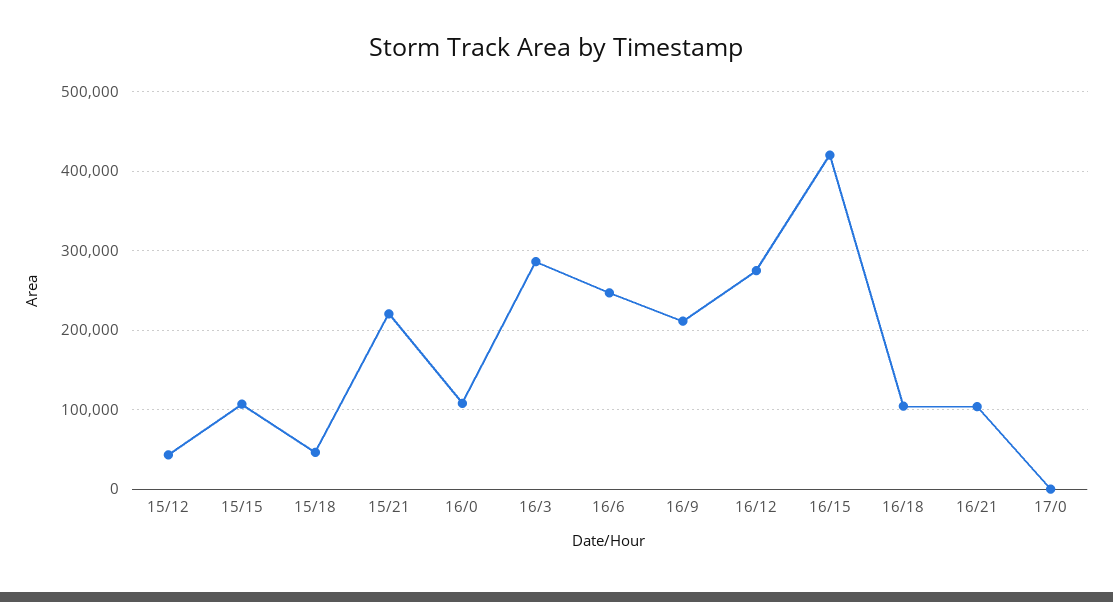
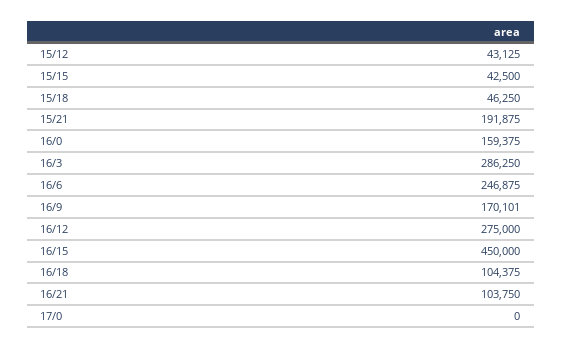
15/15: 110000 -> 42500
15/21: 220000 -> 191875
16/0: 110000 -> 159375
16/9: 210000 -> 170101
16/15: 420000 -> 450000

